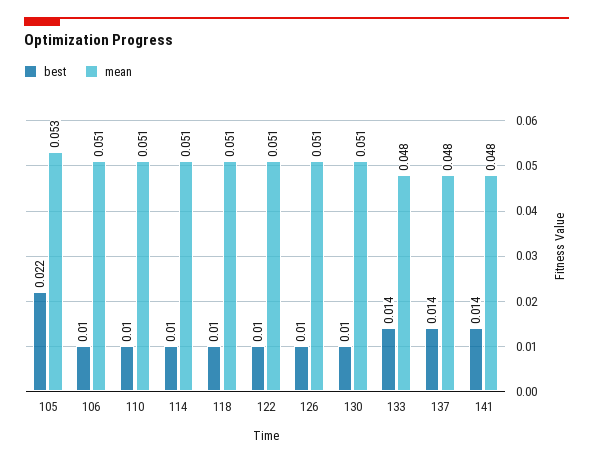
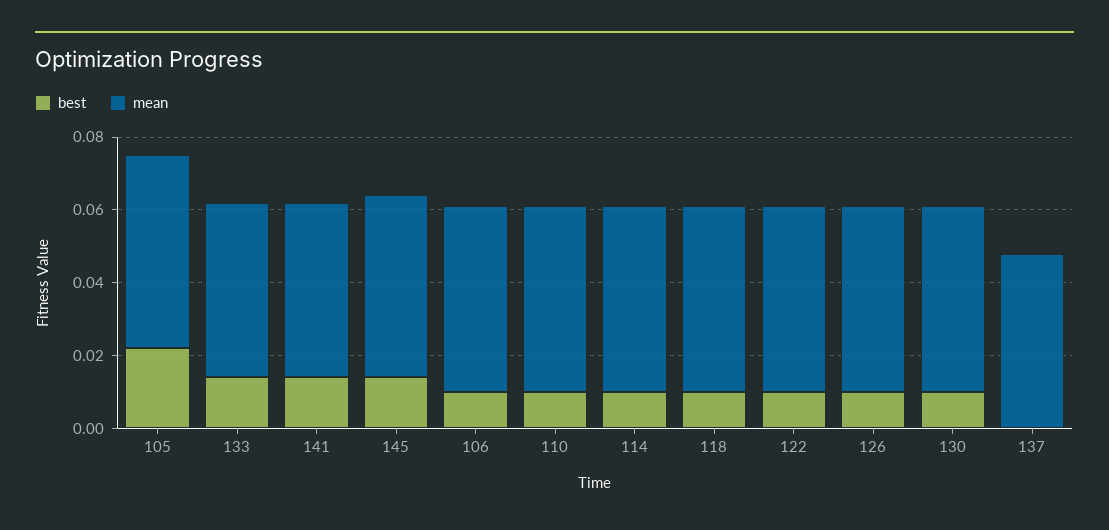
best, 137: 0.014 -> 0
best, 145: none -> 0.015
mean, 145: none -> 0.05

